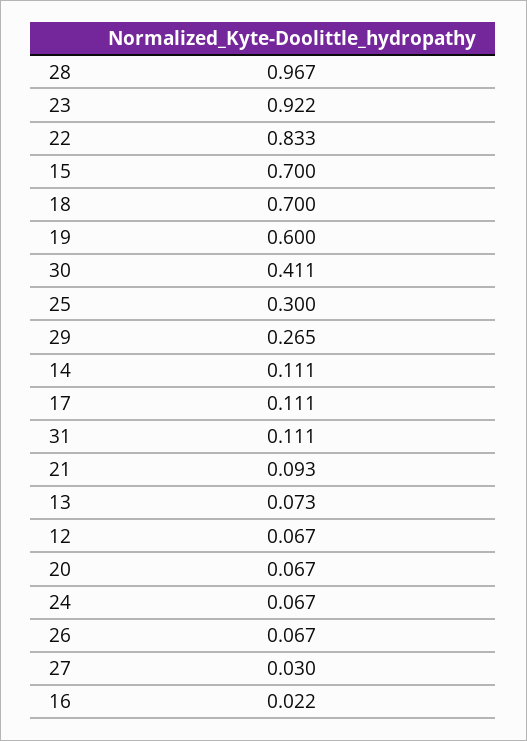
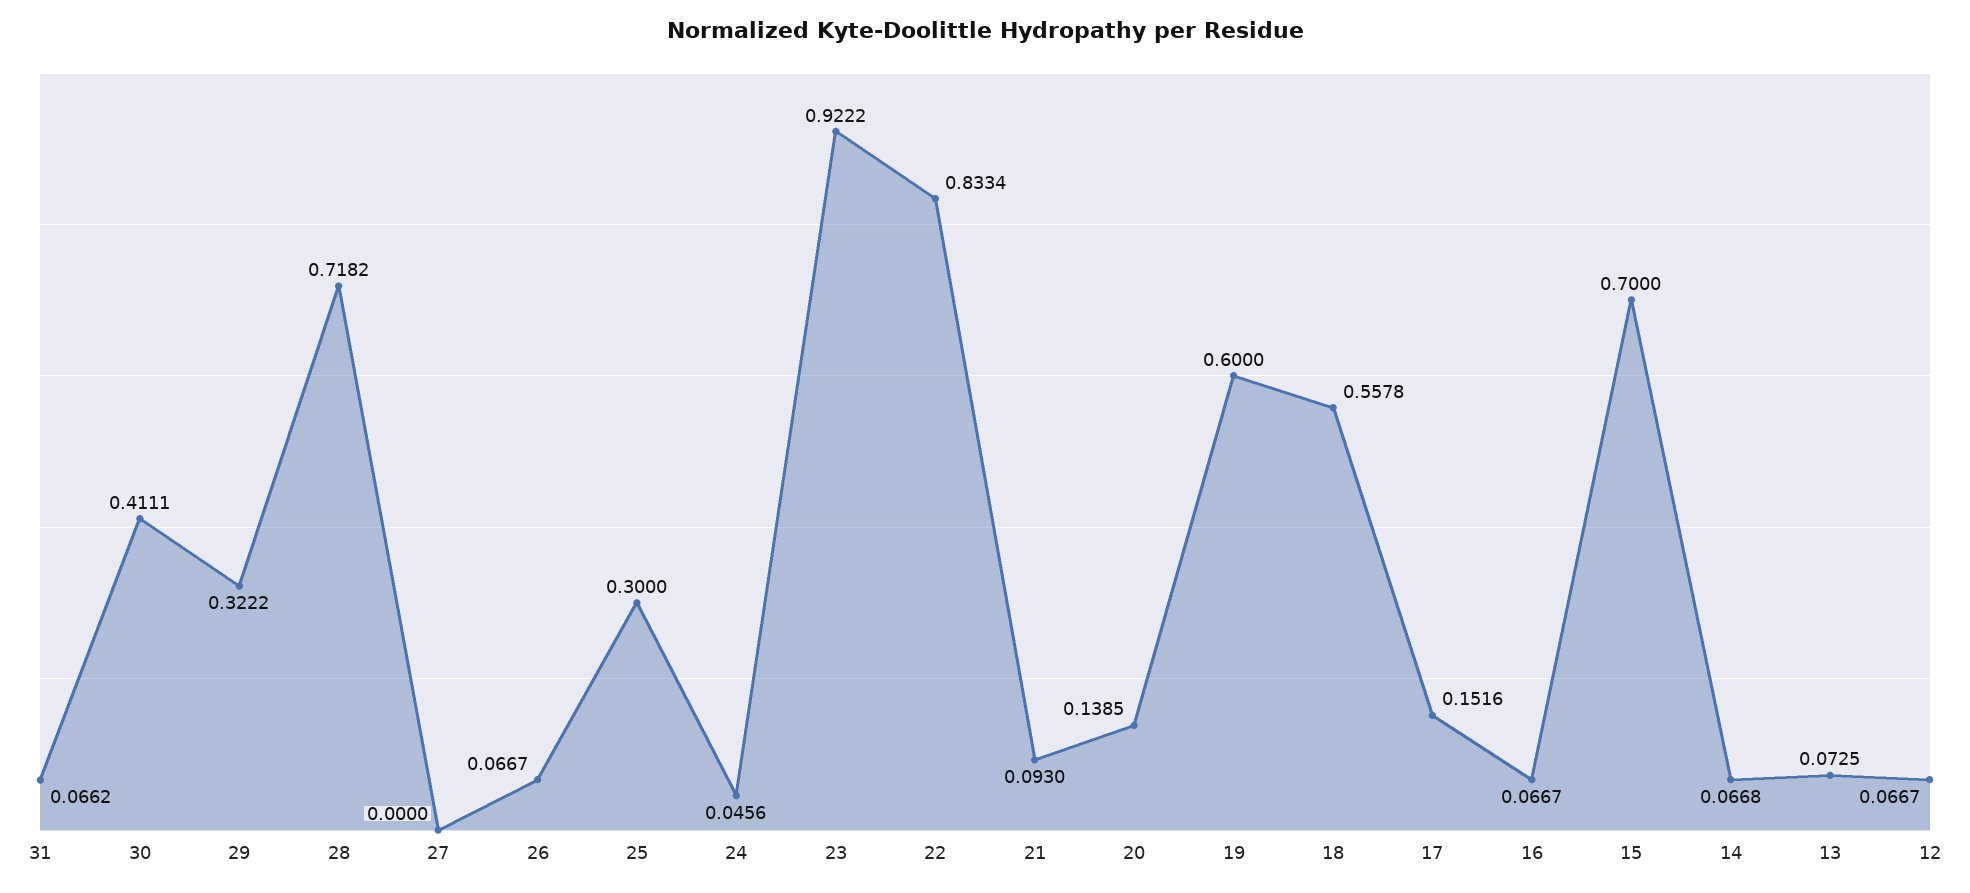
28: 0.967 -> 0.7182
18: 0.7 -> 0.5578
29: 0.265 -> 0.3222
14: 0.111 -> 0.0668
17: 0.111 -> 0.1516
31: 0.111 -> 0.0662
20: 0.067 -> 0.1385
24: 0.067 -> 0.0456
27: 0.03 -> 0
16: 0.022 -> 0.0667

